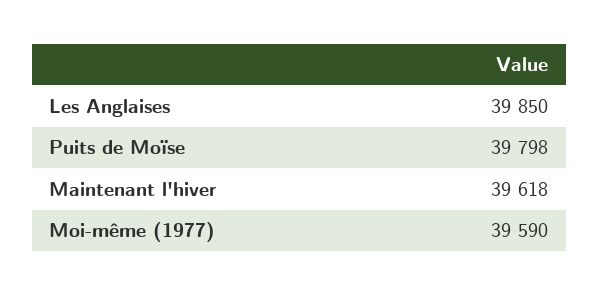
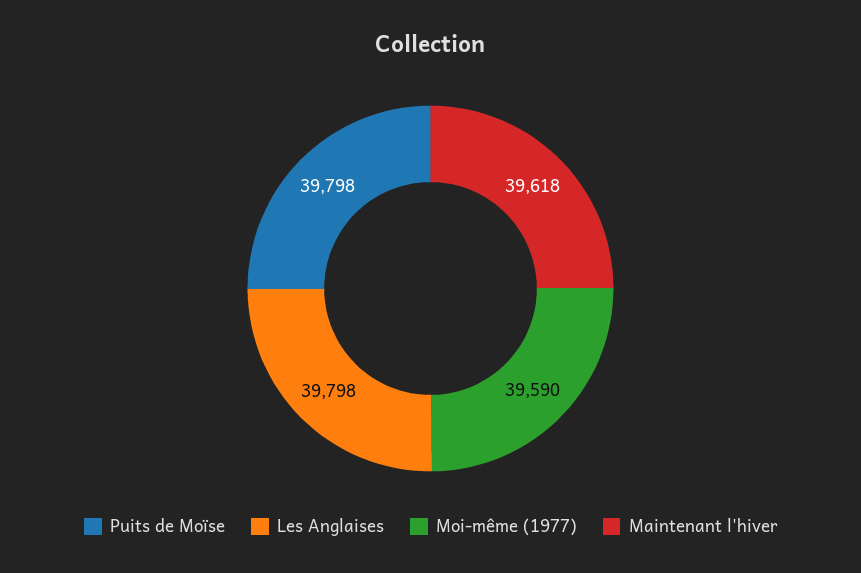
Les Anglaises: 39850 -> 39798

